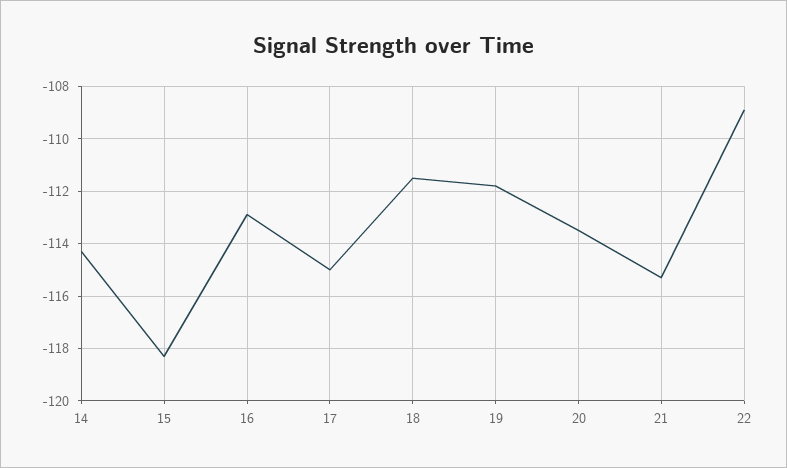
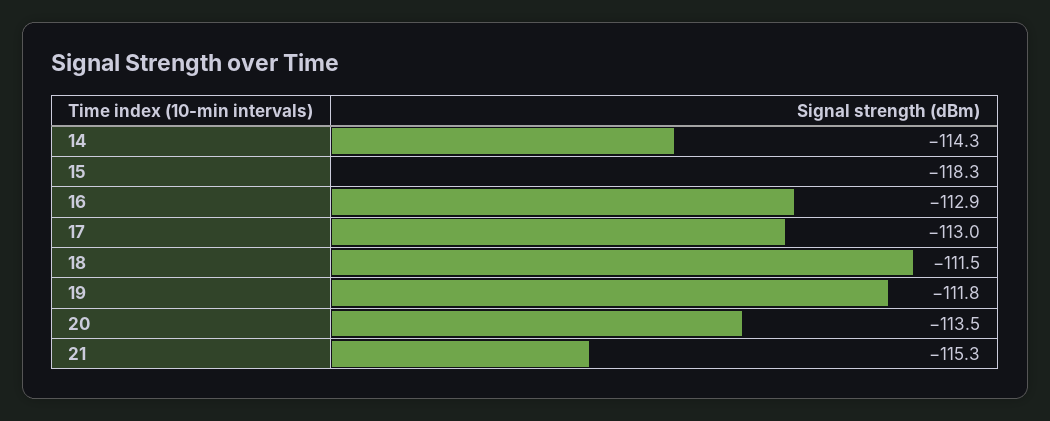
17: -115 -> -113
22: -109 -> none

